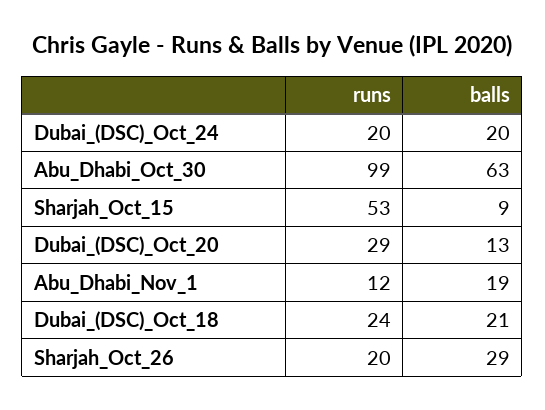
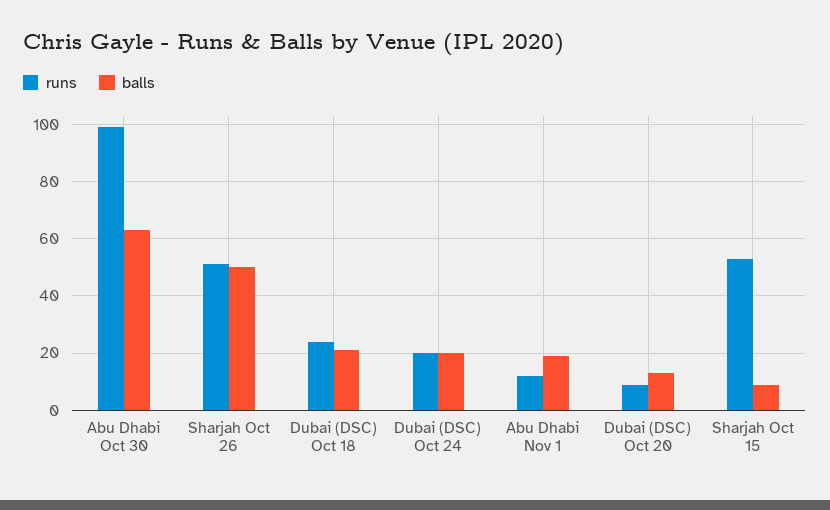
runs, Dubai_(DSC)_Oct_20: 29 -> 10
runs, Sharjah_Oct_26: 20 -> 50
balls, Sharjah_Oct_26: 29 -> 50

